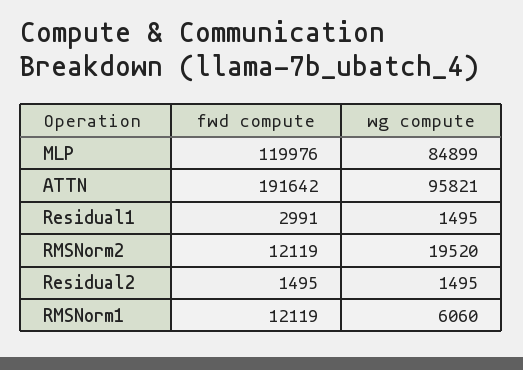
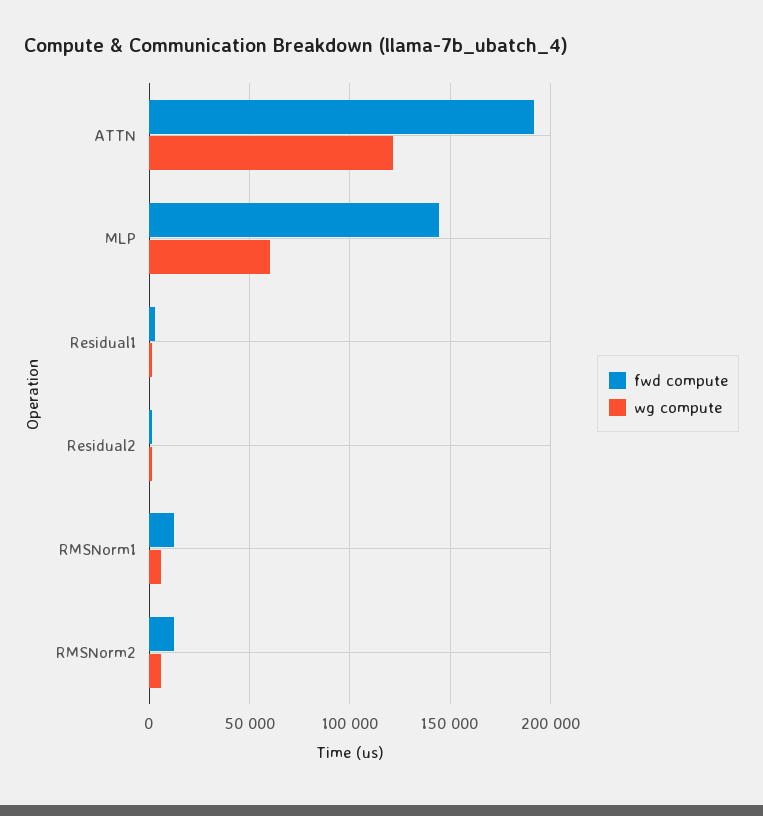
fwd compute, MLP: 119976 -> 145000
wg compute, MLP: 84899 -> 60000
wg compute, ATTN: 95821 -> 120000
wg compute, RMSNorm2: 19520 -> 5000

